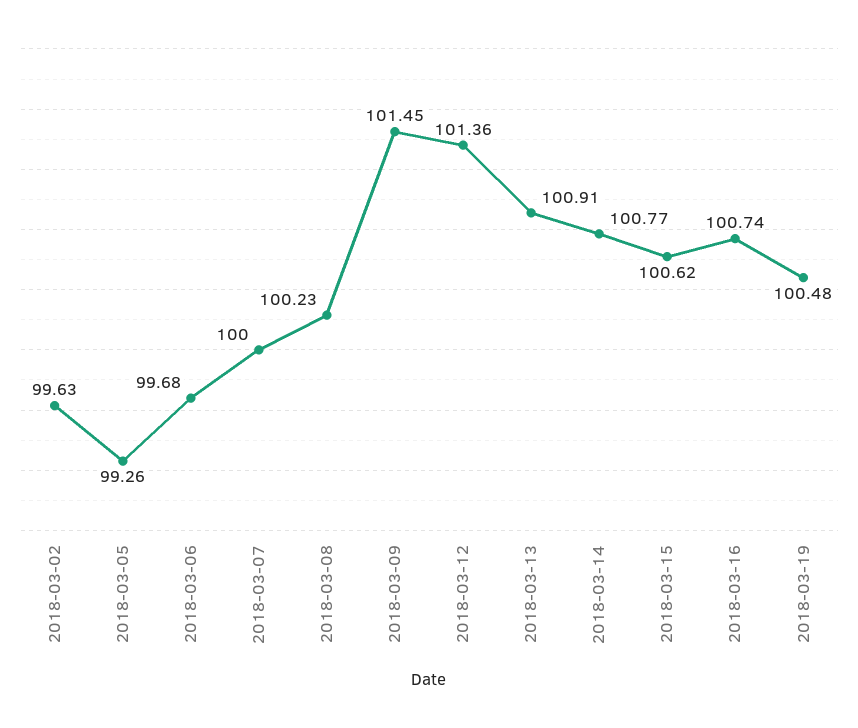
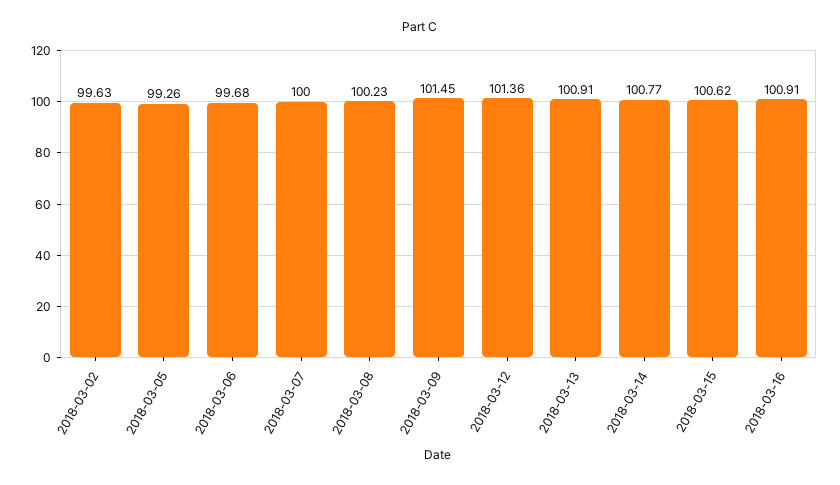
2018-03-16: 100.74 -> 100.91
2018-03-19: 100.48 -> none

